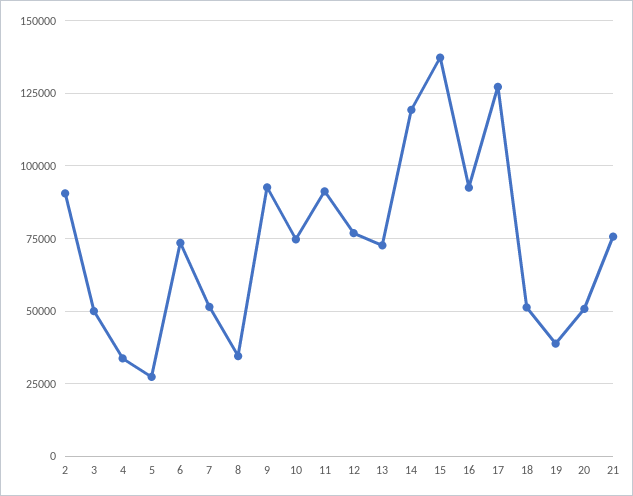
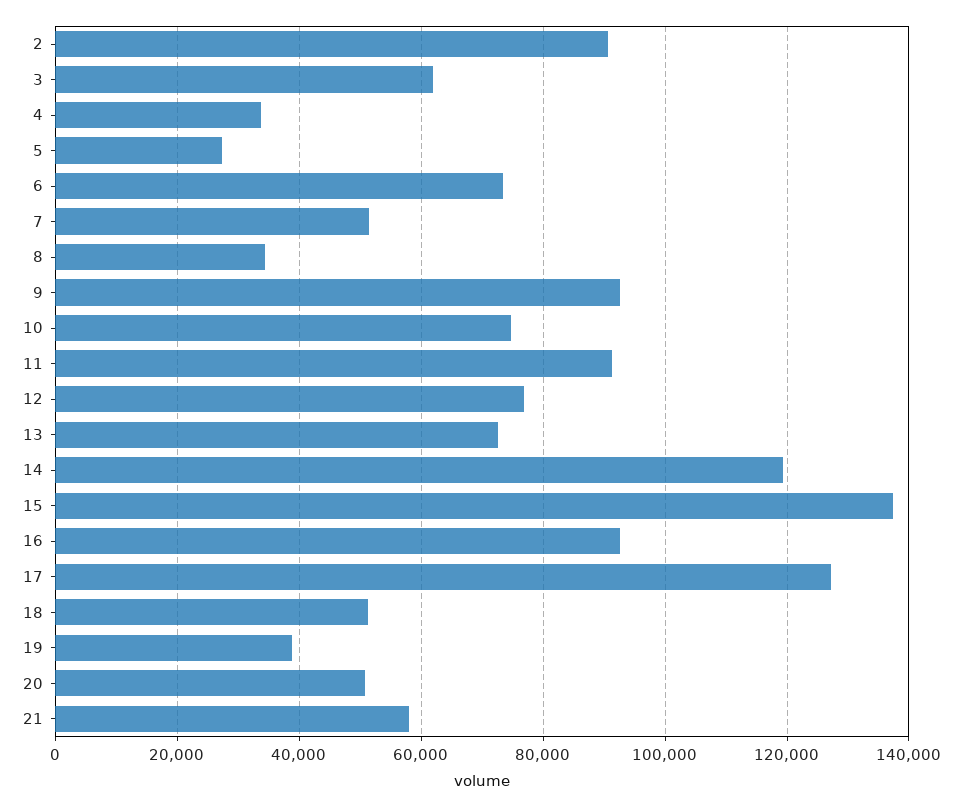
3: 50000 -> 62000
21: 75000 -> 58000

